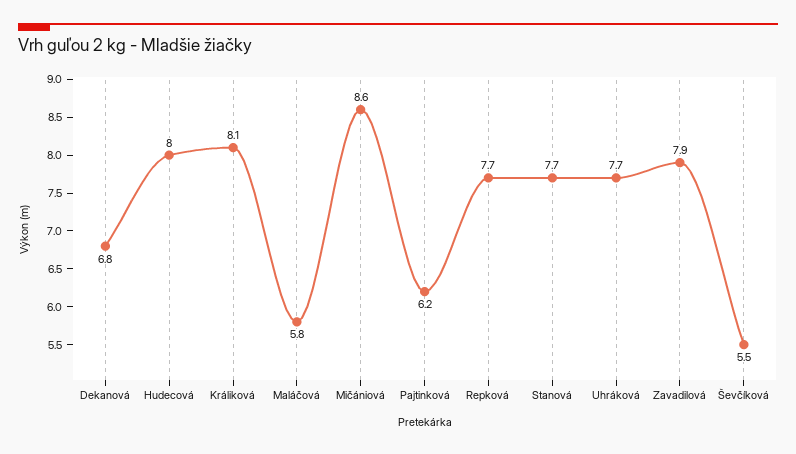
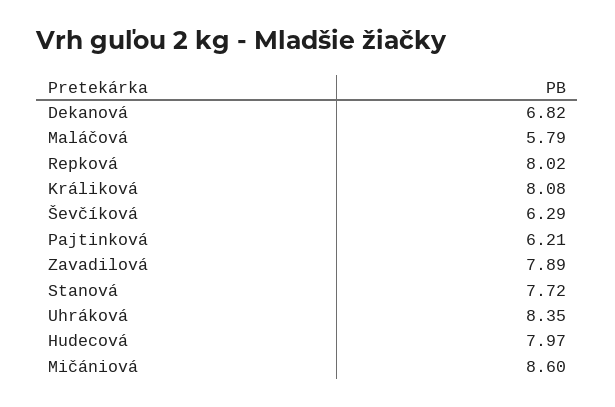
Repková: 7.7 -> 8.02
Uhráková: 7.7 -> 8.35
Ševčíková: 5.5 -> 6.29

